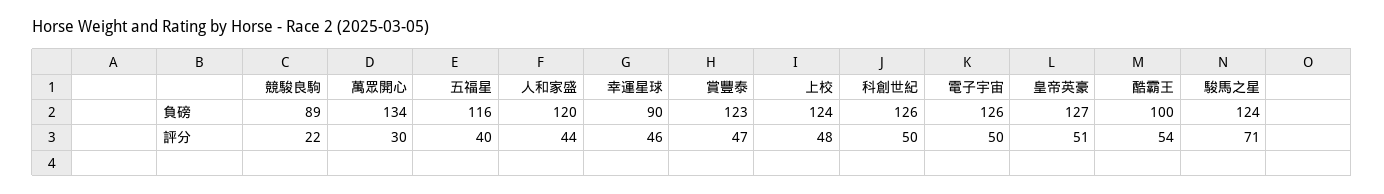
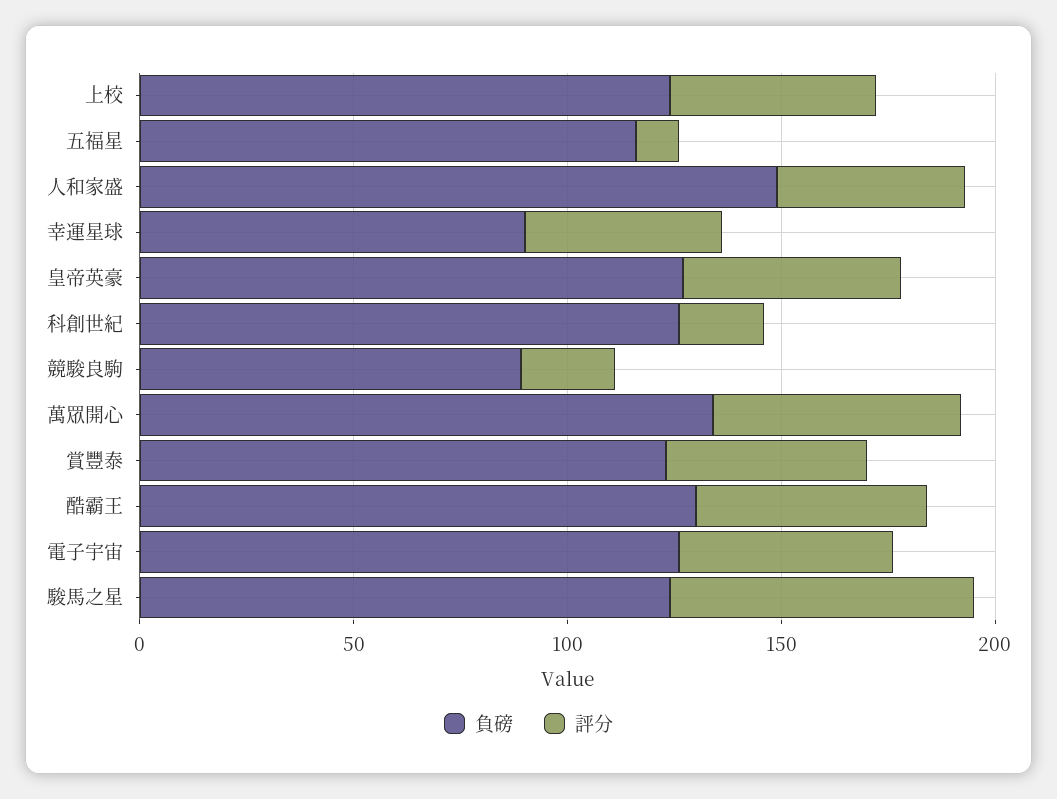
負磅, 人和家盛: 120 -> 150
負磅, 酷霸王: 100 -> 130
評分, 萬眾開心: 30 -> 60
評分, 五福星: 40 -> 10
評分, 科創世紀: 50 -> 20

